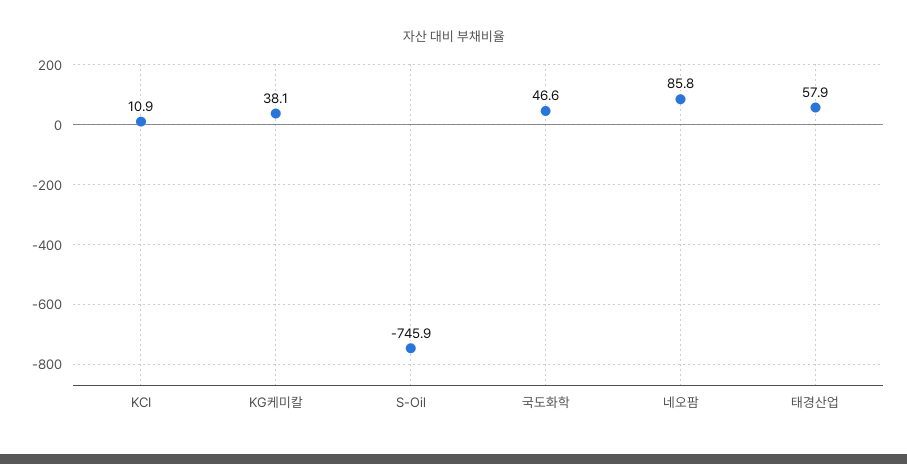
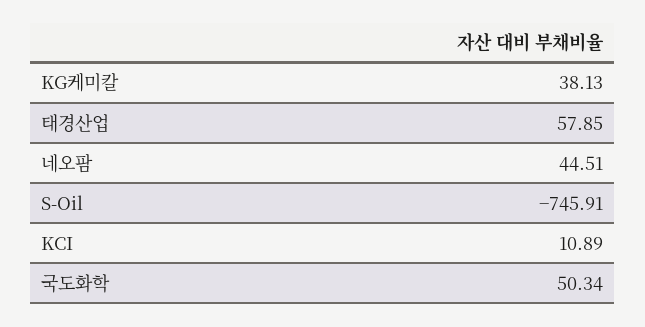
국도화학: 46.6 -> 50.34
네오팜: 85.8 -> 44.51

